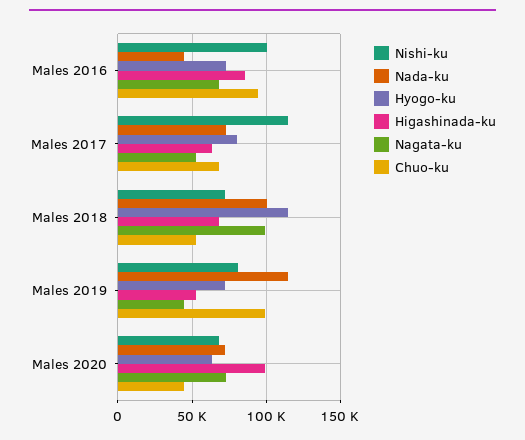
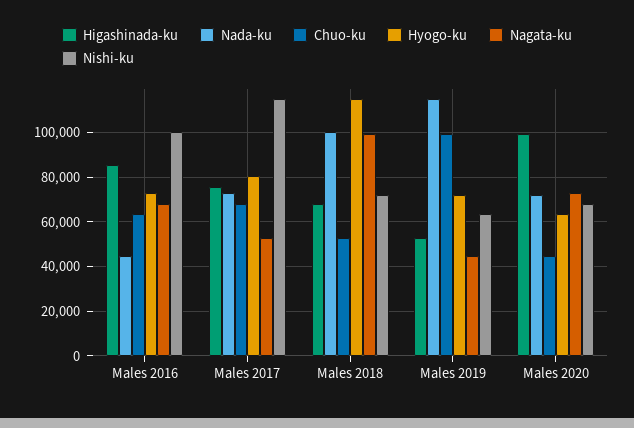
Chuo-ku, Males 2016: 95000 -> 65000
Higashinada-ku, Males 2017: 65000 -> 75000
Nishi-ku, Males 2019: 80000 -> 65000

